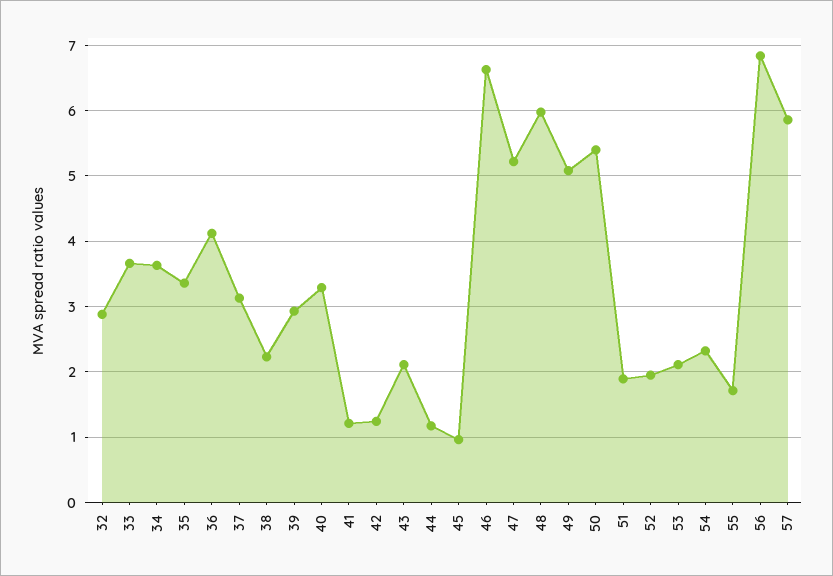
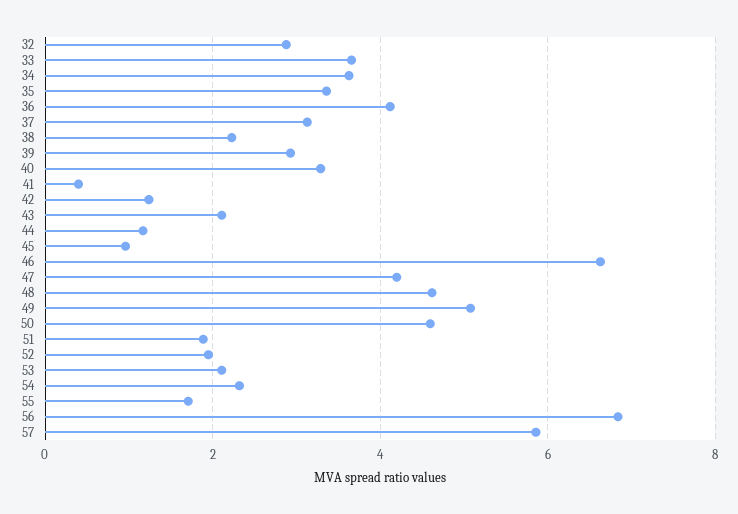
41: 1.2 -> 0.4
47: 5.2 -> 4.2
48: 6 -> 4.6
50: 5.4 -> 4.6

